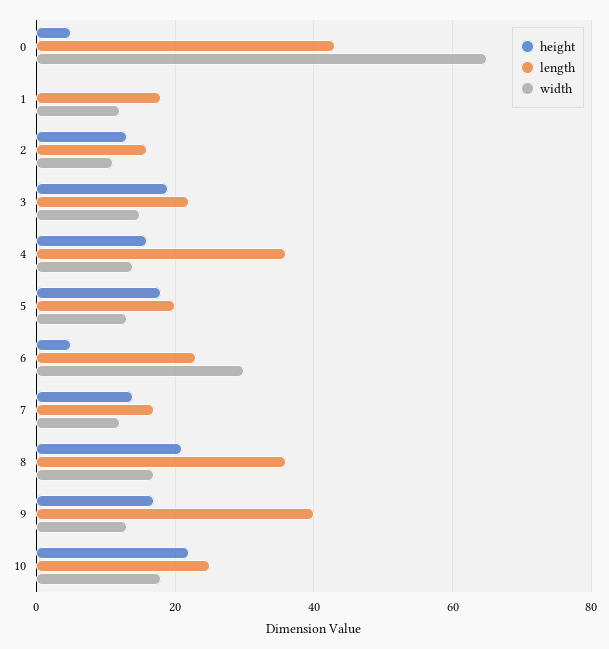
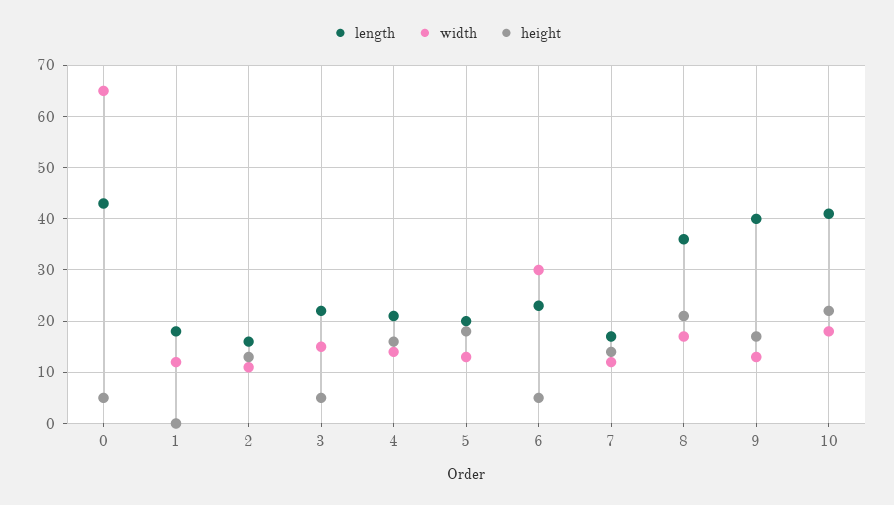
height, 3: 20 -> 5
length, 4: 35 -> 20
length, 10: 25 -> 40

